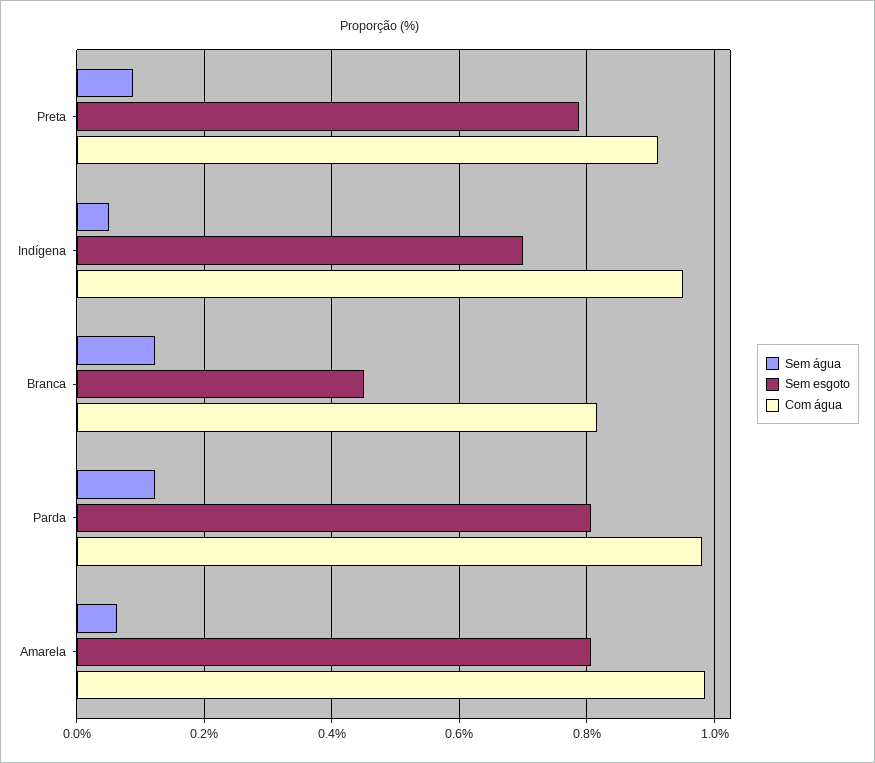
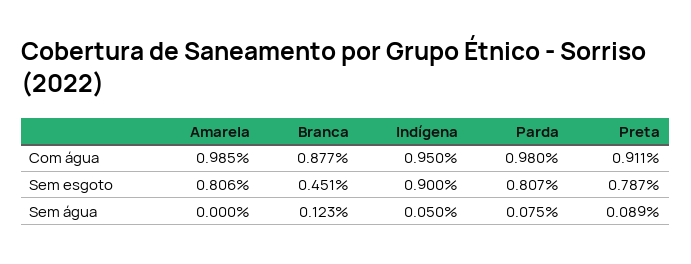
Sem esgoto, Indígena: 0.7 -> 0.9
Com água, Branca: 0.82 -> 0.877
Sem água, Parda: 0.12 -> 0.075
Sem água, Amarela: 0.06 -> 0

